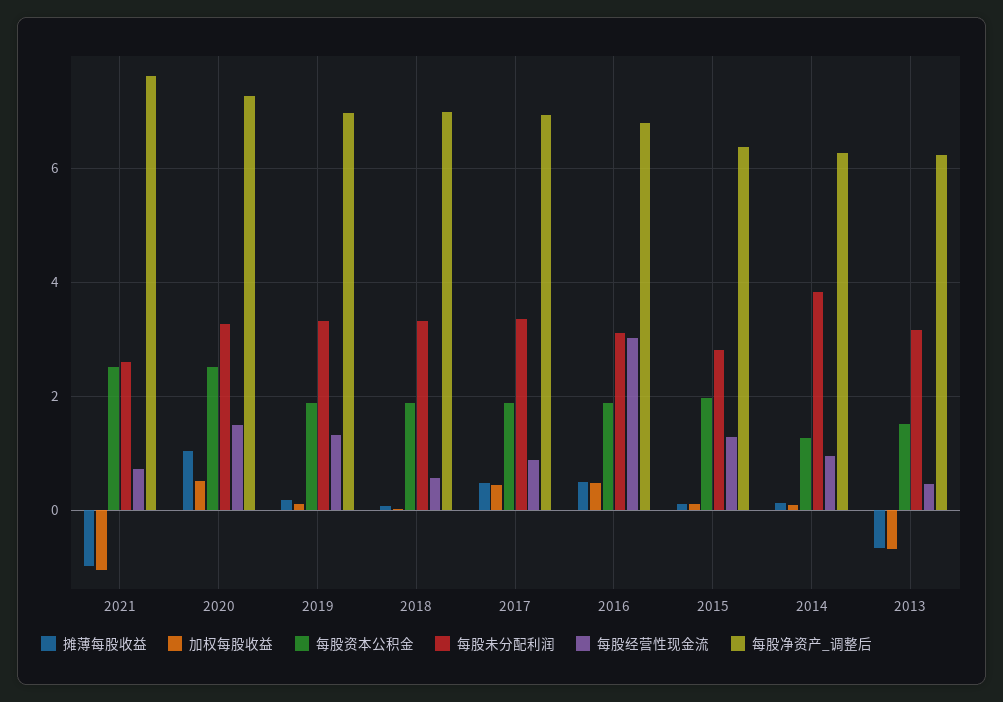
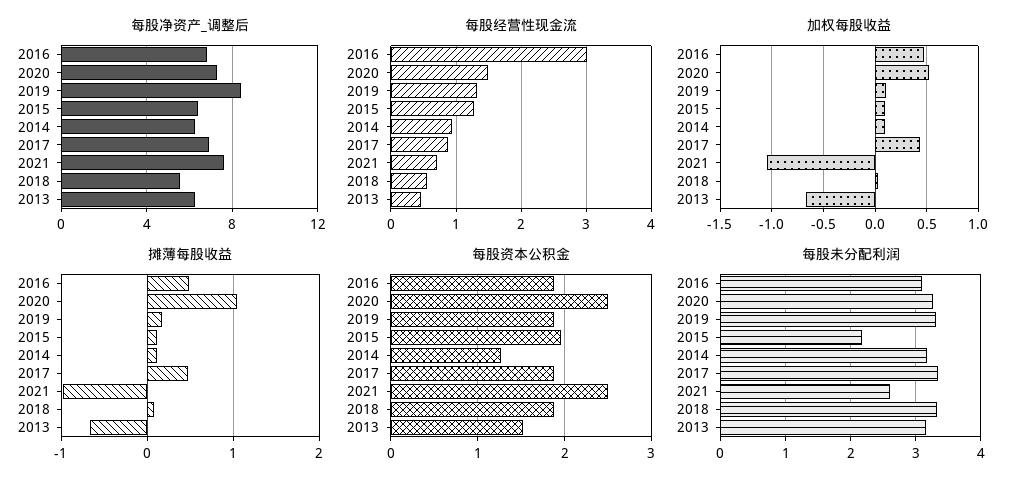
每股净资产_调整后, 2019: 7 -> 8.5
每股净资产_调整后, 2018: 7 -> 5.5
每股未分配利润, 2015: 2.8 -> 2.2
每股未分配利润, 2014: 3.8 -> 3.2

